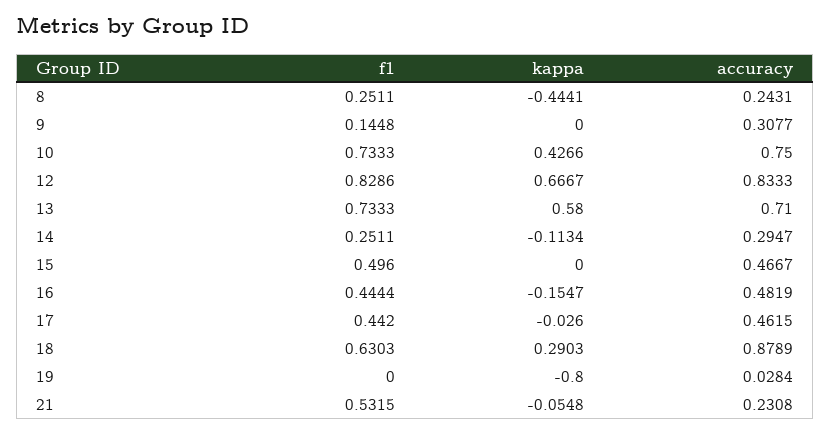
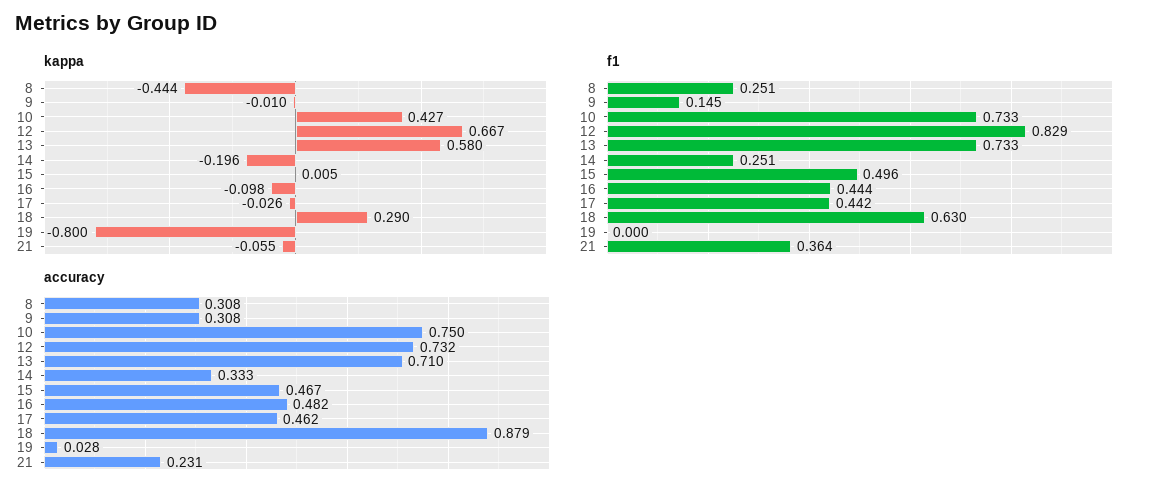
accuracy, 8: 0.2431 -> 0.308
kappa, 9: 0 -> -0.01
accuracy, 12: 0.8333 -> 0.732
kappa, 14: -0.1134 -> -0.196
accuracy, 14: 0.2947 -> 0.333
kappa, 15: 0 -> 0.005
kappa, 16: -0.1547 -> -0.098
f1, 21: 0.5315 -> 0.364

